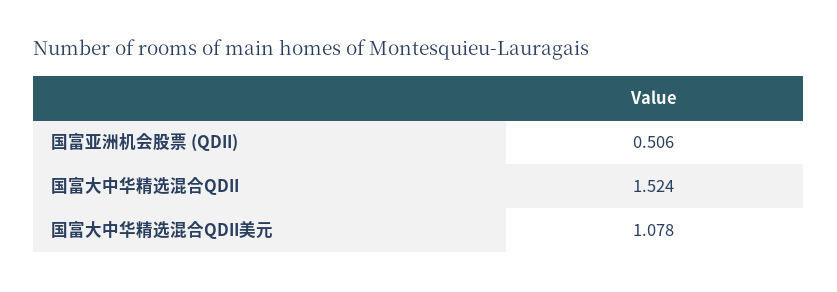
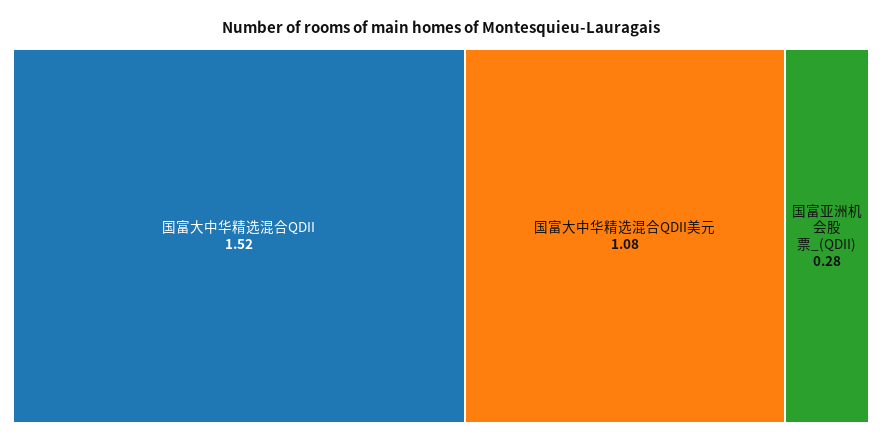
国富亚洲机会股票 (QDII): 0.506 -> 0.28

